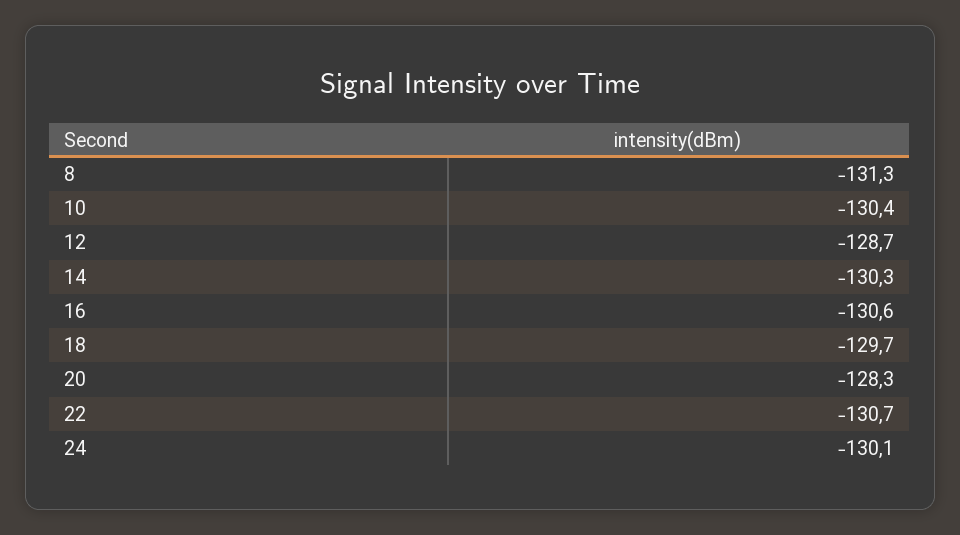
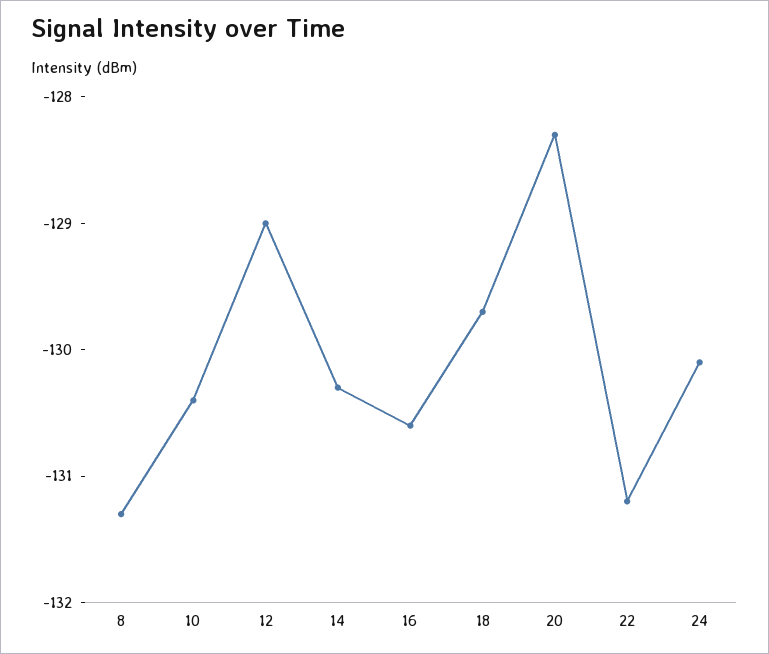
12: -128.7 -> -129
22: -130.7 -> -131.2

